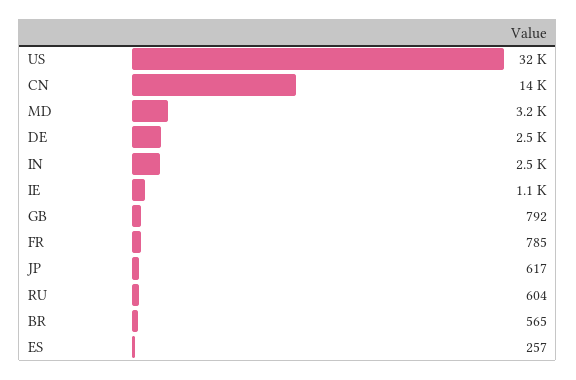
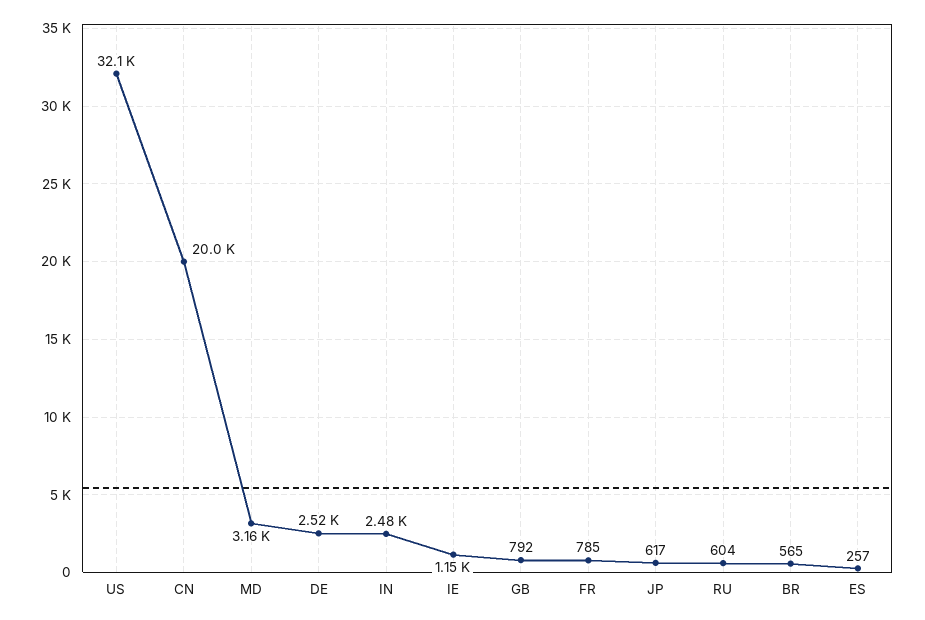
CN: 14000 -> 20000

